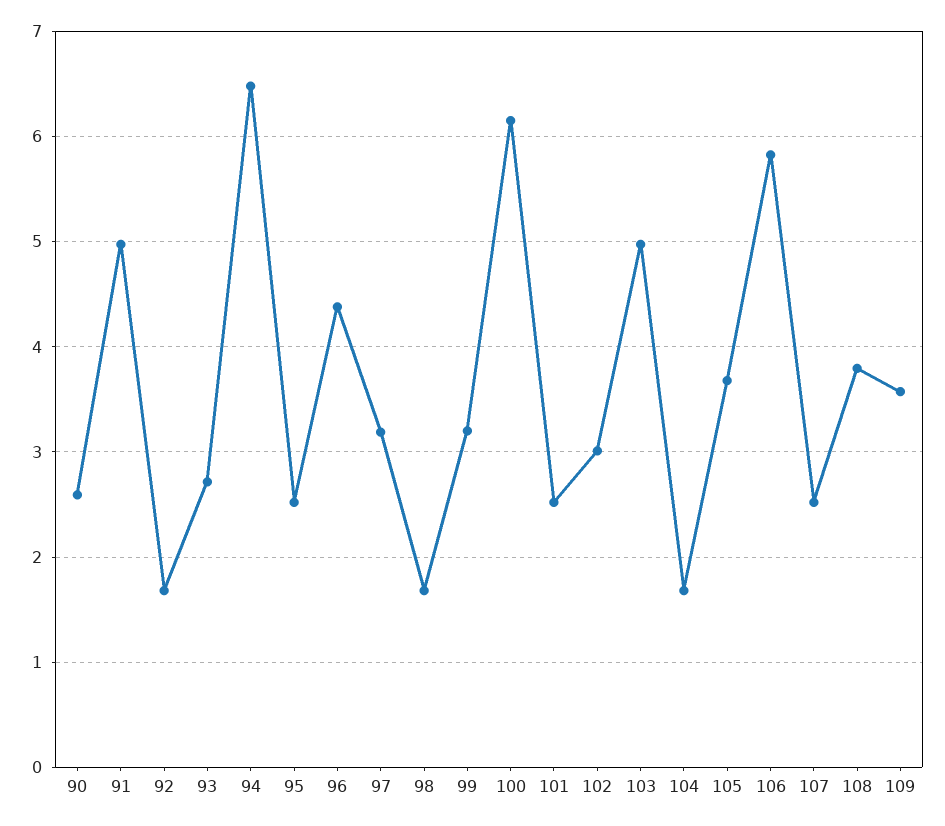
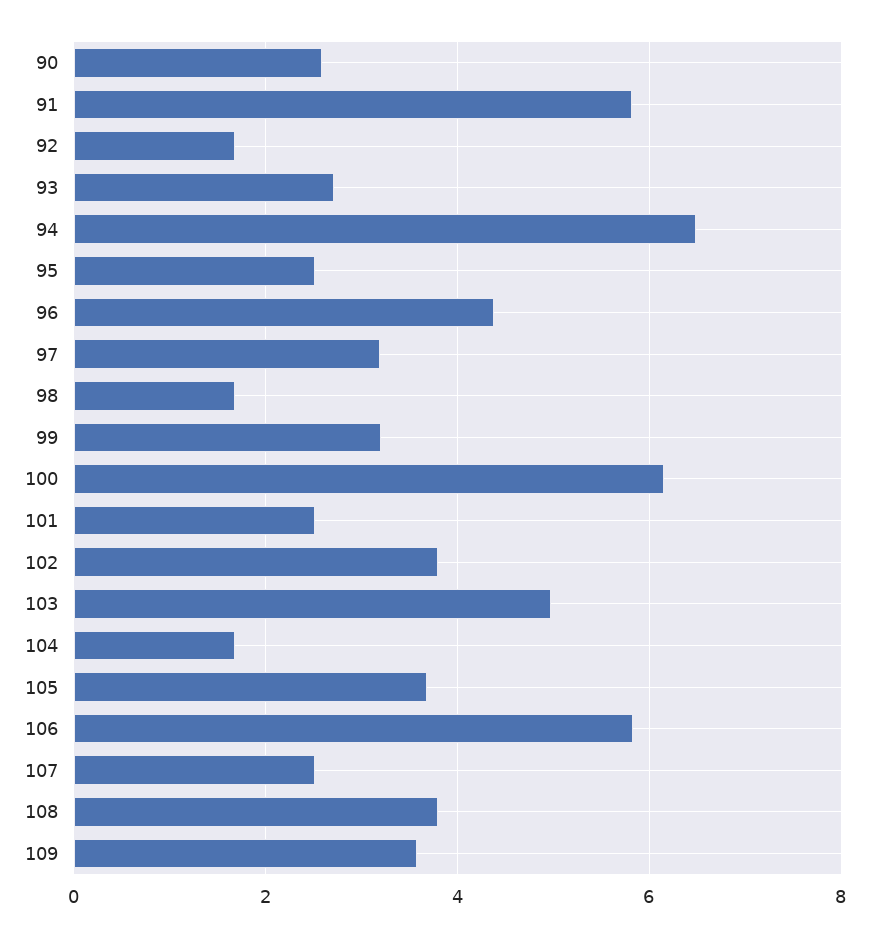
91: 5 -> 5.8
102: 3 -> 3.8

